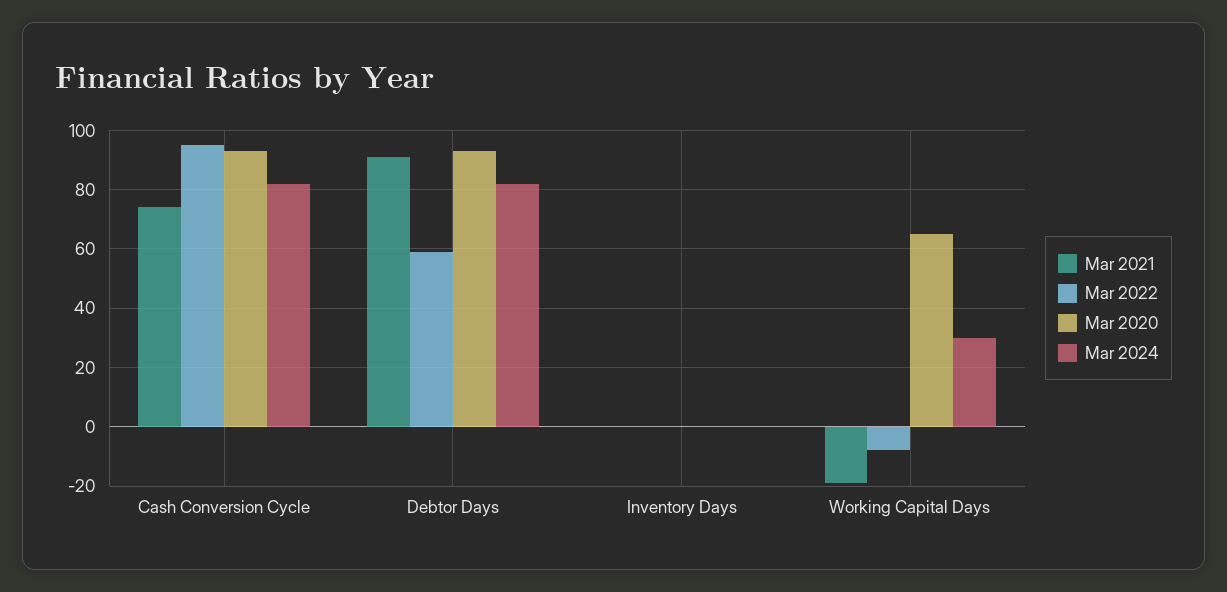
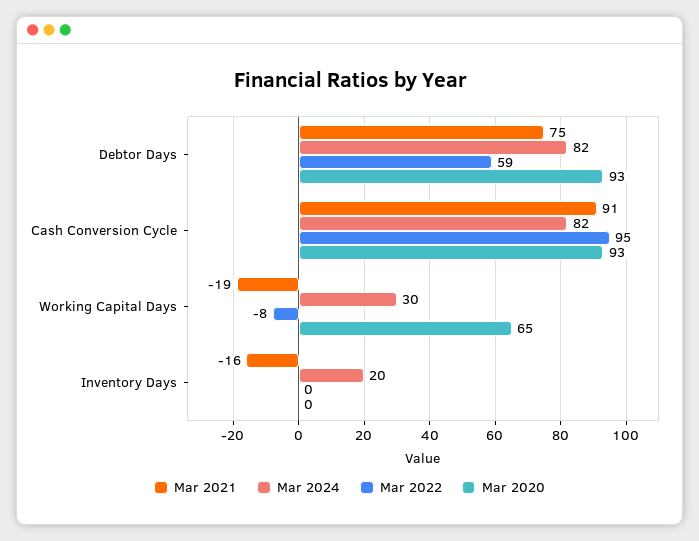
Mar 2021, Cash Conversion Cycle: 75 -> 91
Mar 2021, Debtor Days: 90 -> 75
Mar 2021, Inventory Days: 0 -> -16
Mar 2024, Inventory Days: 0 -> 20

